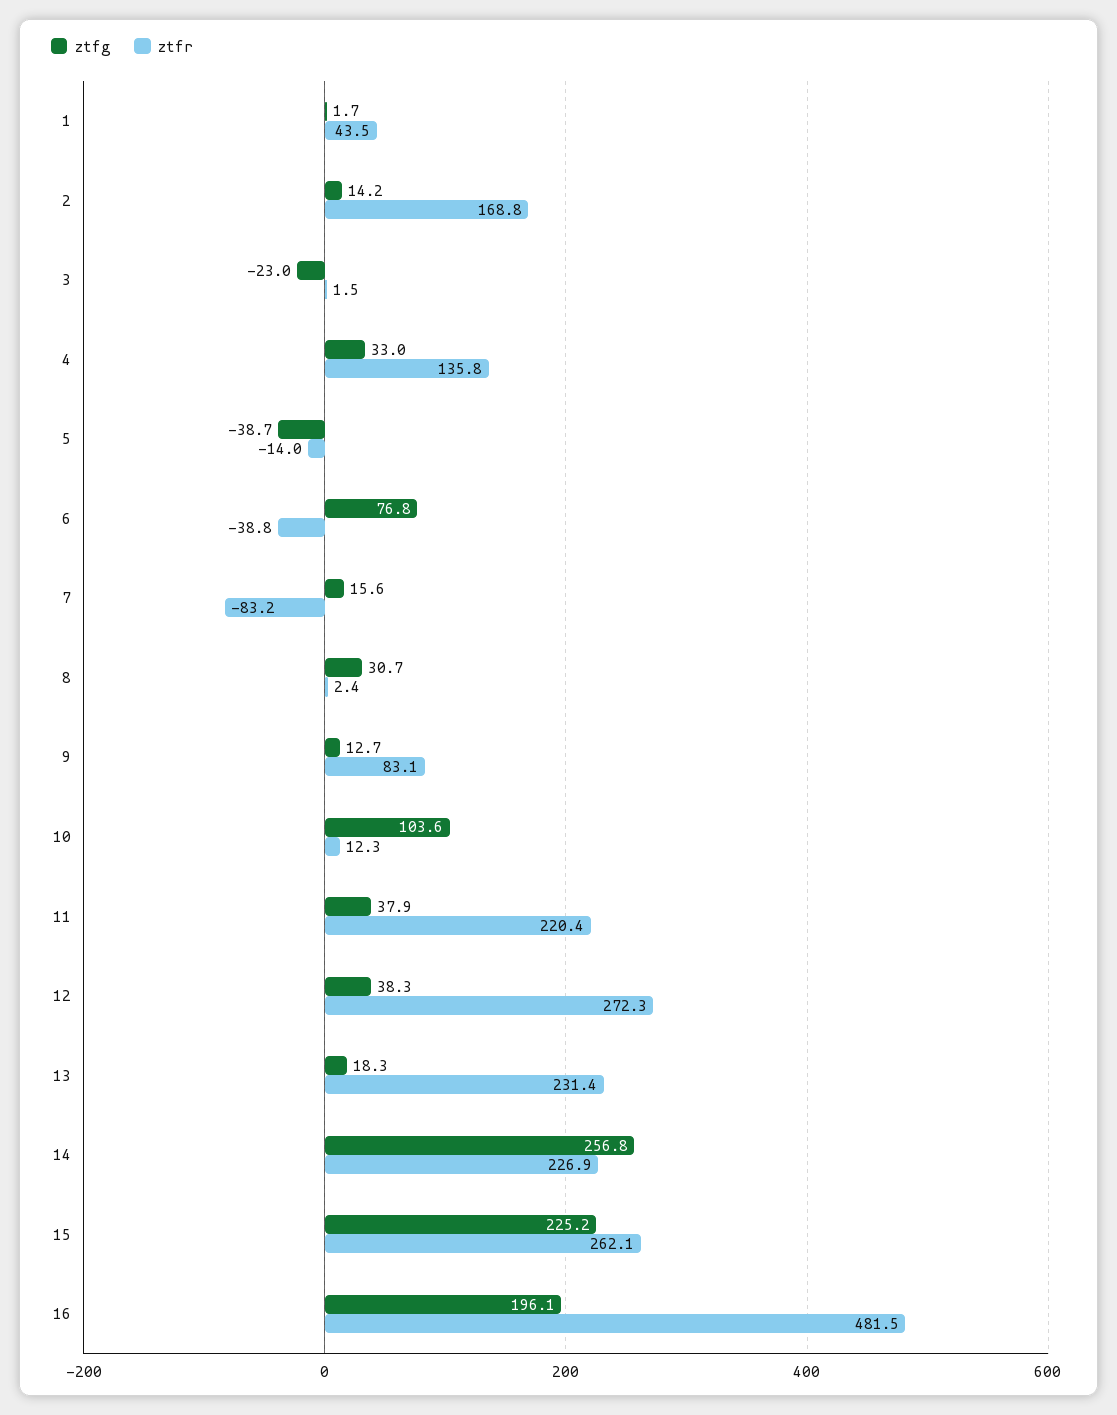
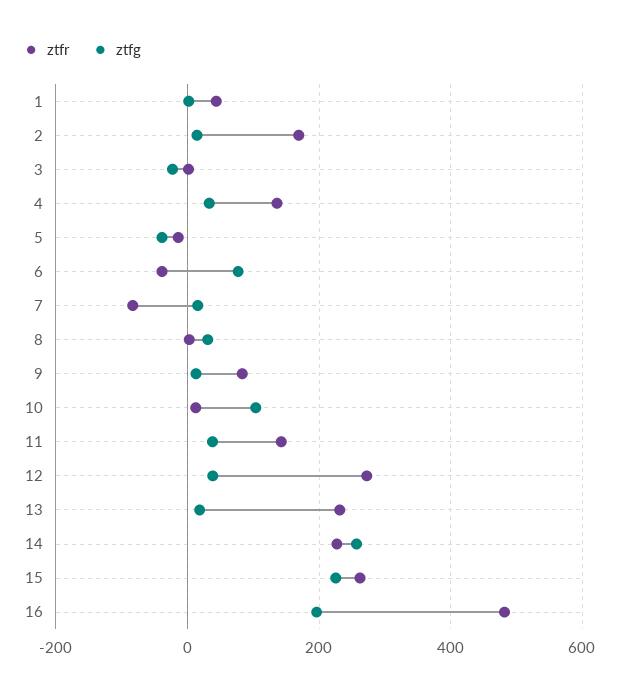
ztfr, 11: 220.4 -> 140

